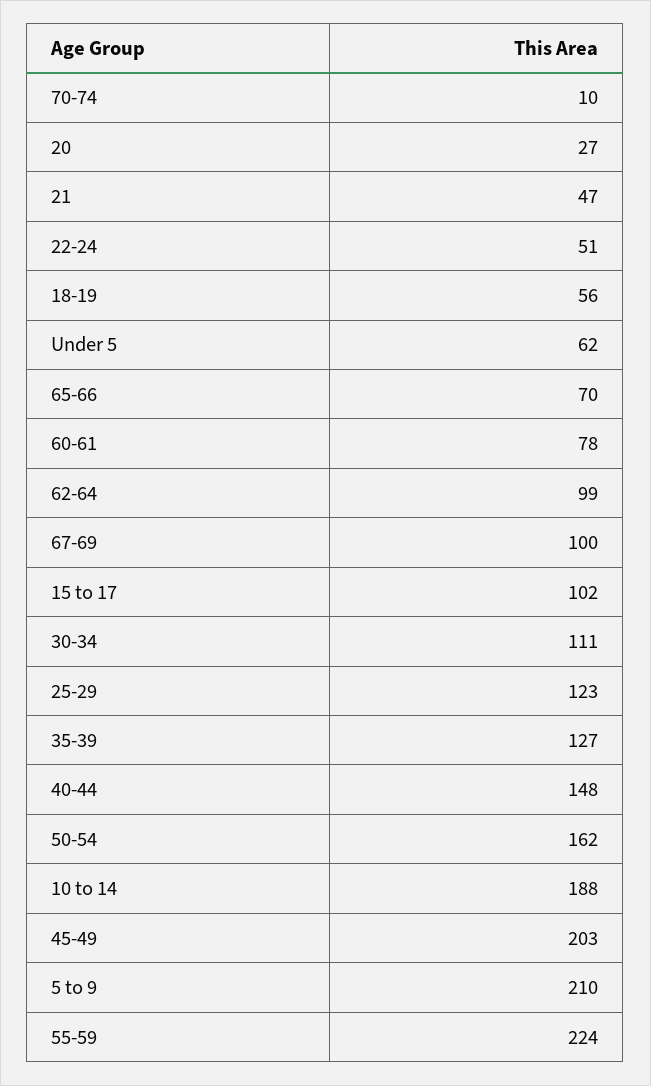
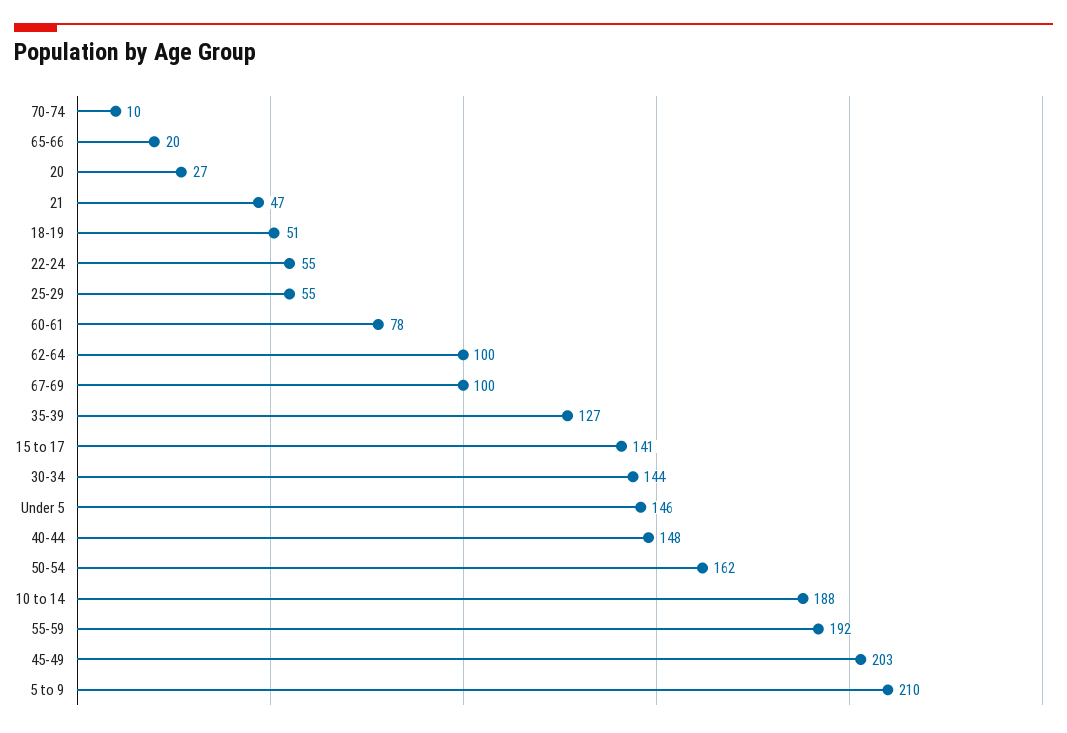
22-24: 51 -> 55
18-19: 56 -> 51
Under 5: 62 -> 146
65-66: 70 -> 20
62-64: 99 -> 100
15 to 17: 102 -> 141
30-34: 111 -> 144
25-29: 123 -> 55
55-59: 224 -> 192

